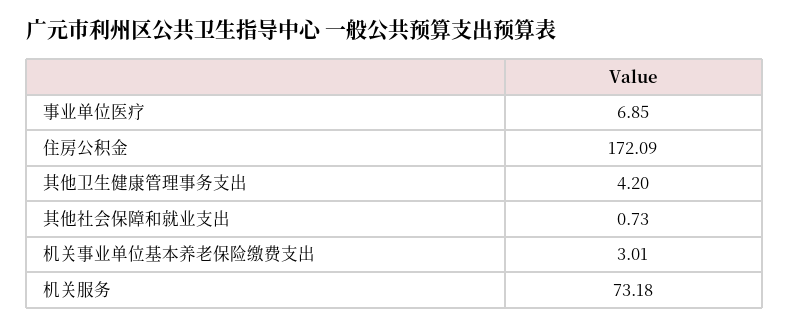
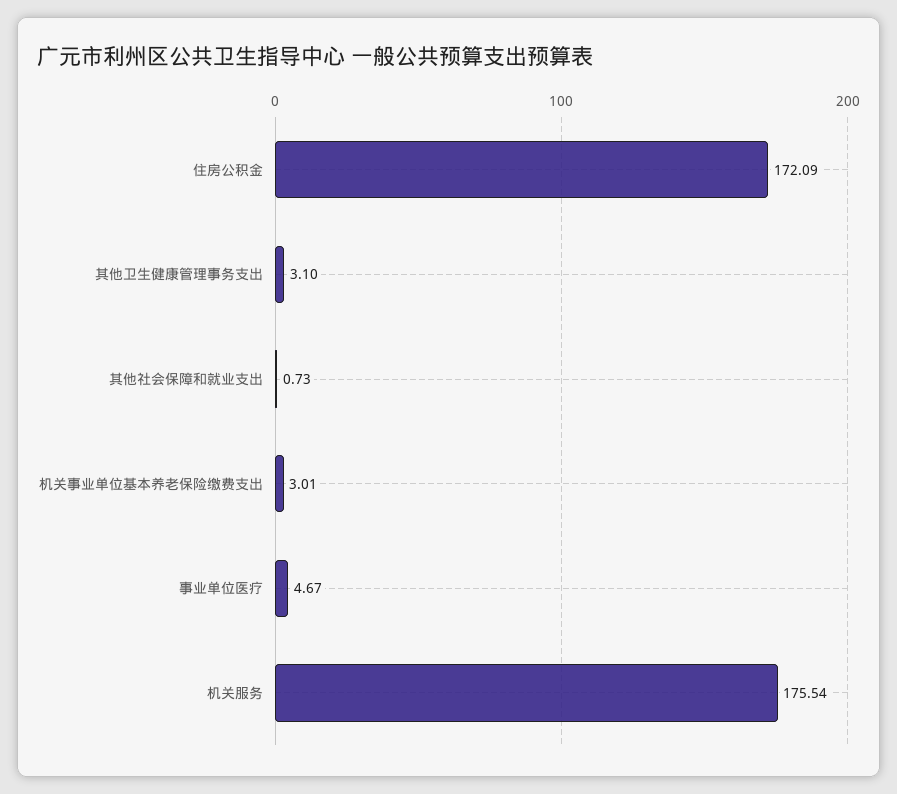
事业单位医疗: 6.85 -> 4.67
其他卫生健康管理事务支出: 4.2 -> 3.1
机关服务: 73.18 -> 175.54

